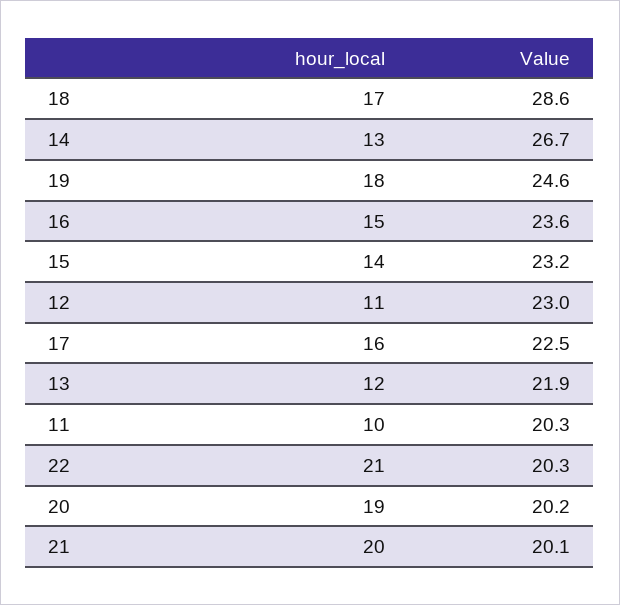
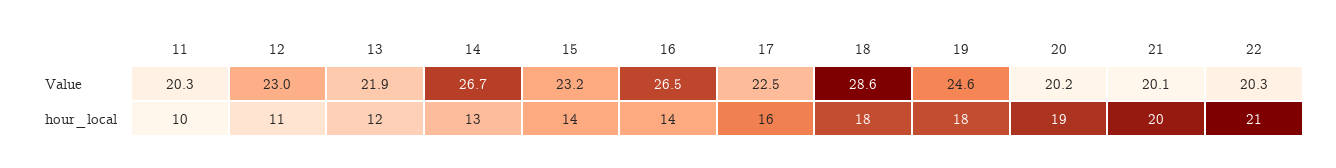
hour_local, 18: 17 -> 18
hour_local, 16: 15 -> 14
Value, 16: 23.6 -> 26.5

